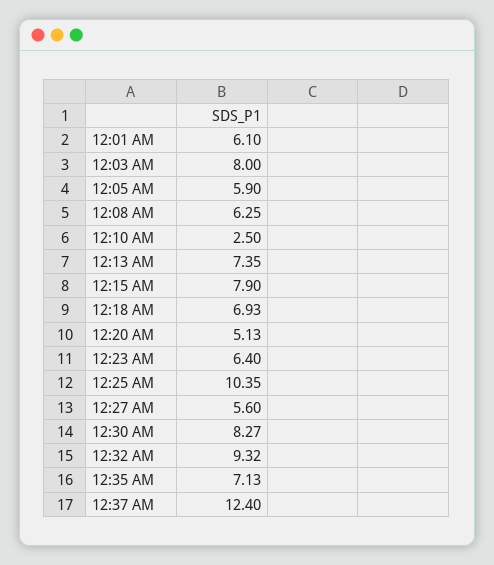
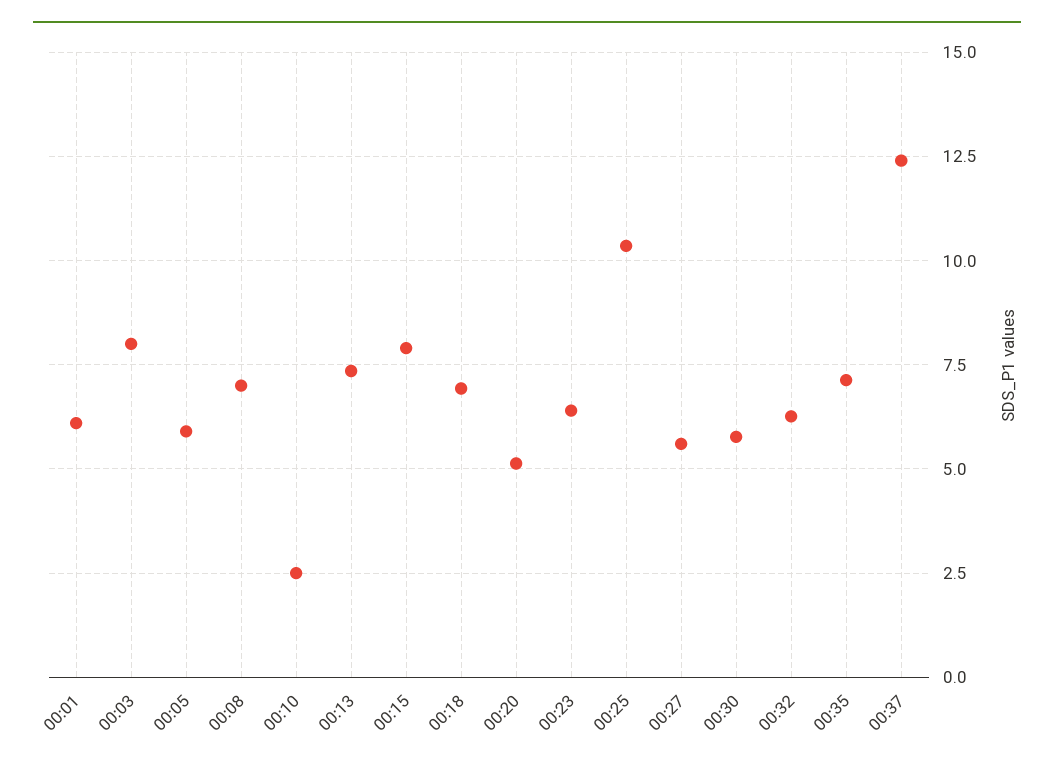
12:08 AM: 6.25 -> 7
12:30 AM: 8.27 -> 5.75
12:32 AM: 9.32 -> 6.25

